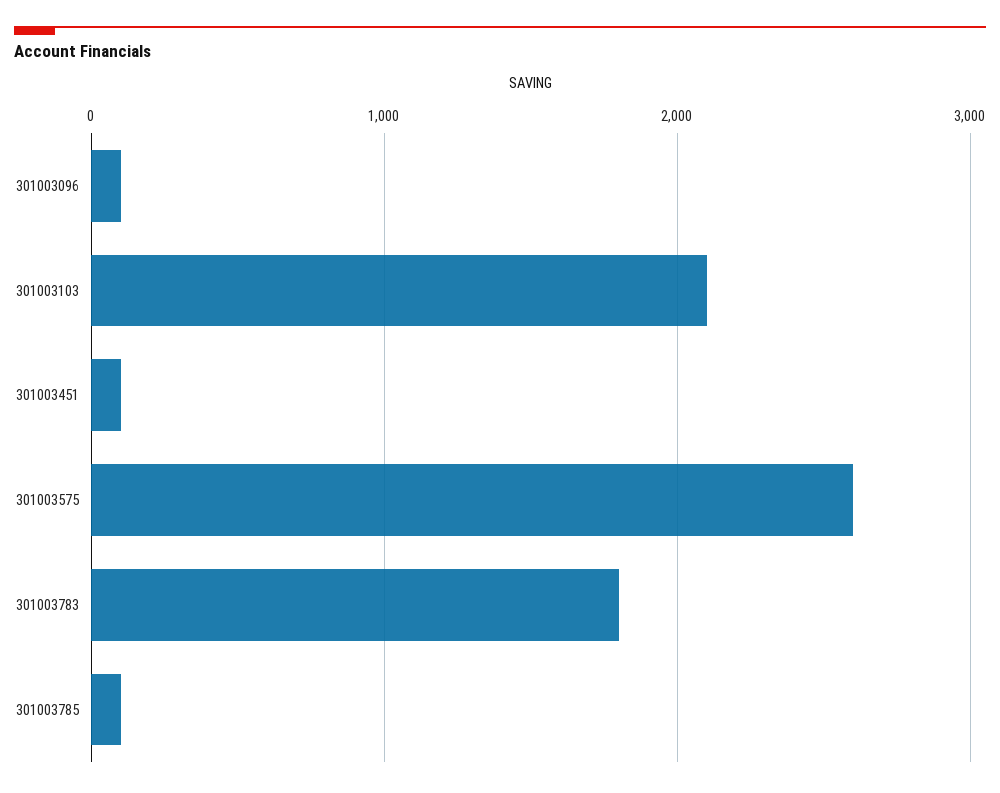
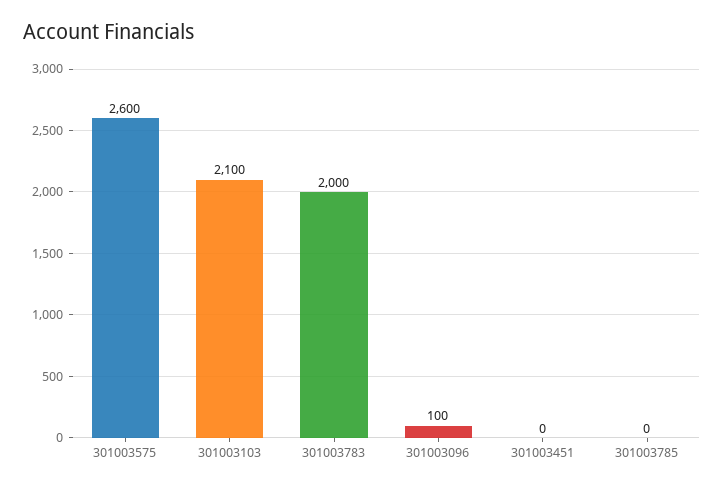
301003451: 100 -> 0
301003783: 1800 -> 2000
301003785: 100 -> 0

